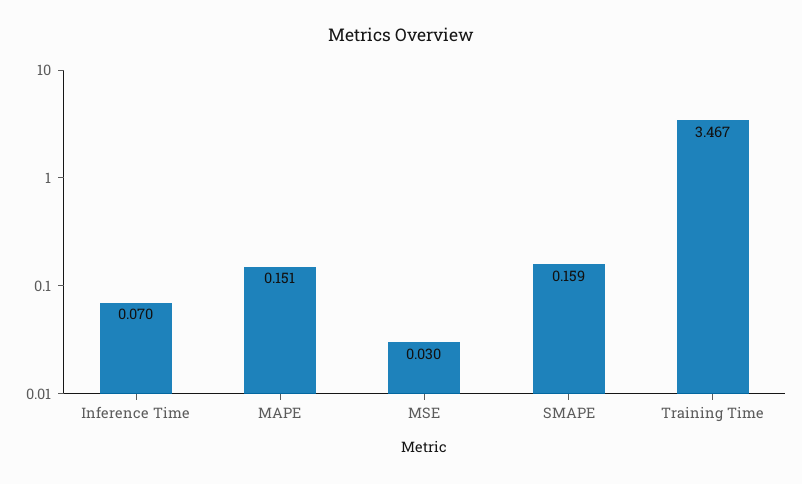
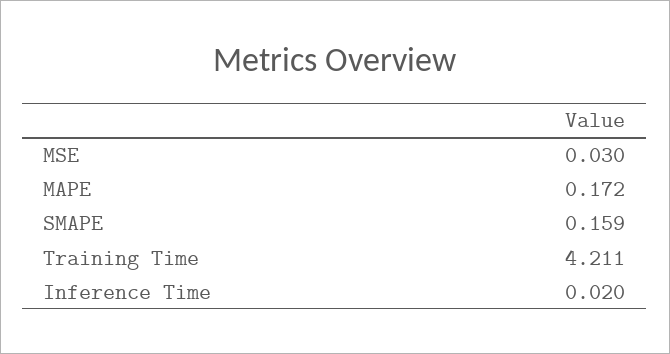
Inference Time: 0.07 -> 0.02
MAPE: 0.151 -> 0.172
Training Time: 3.467 -> 4.211

